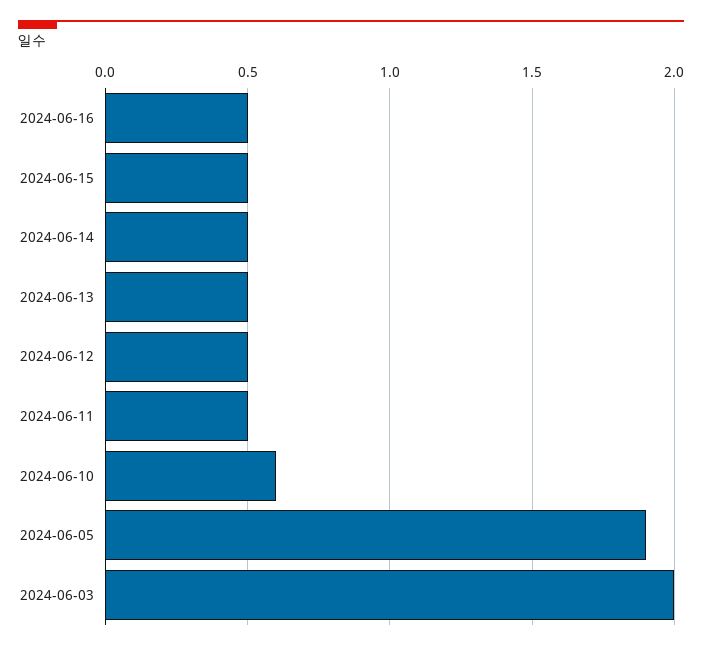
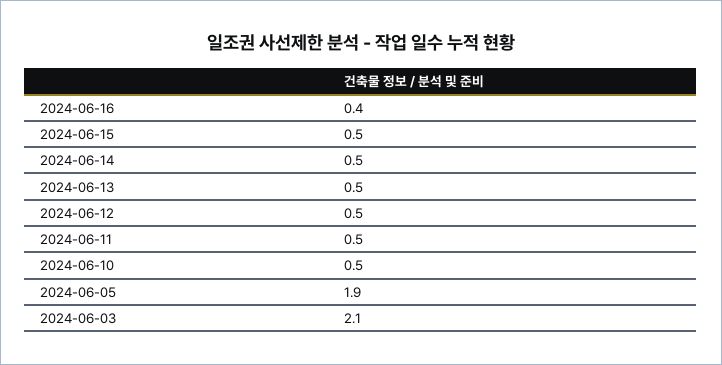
2024-06-16: 0.5 -> 0.4
2024-06-10: 0.6 -> 0.5
2024-06-03: 2 -> 2.1

